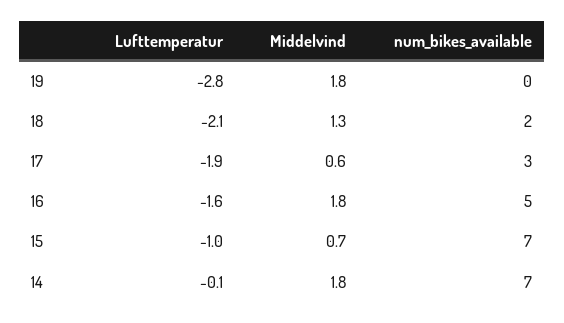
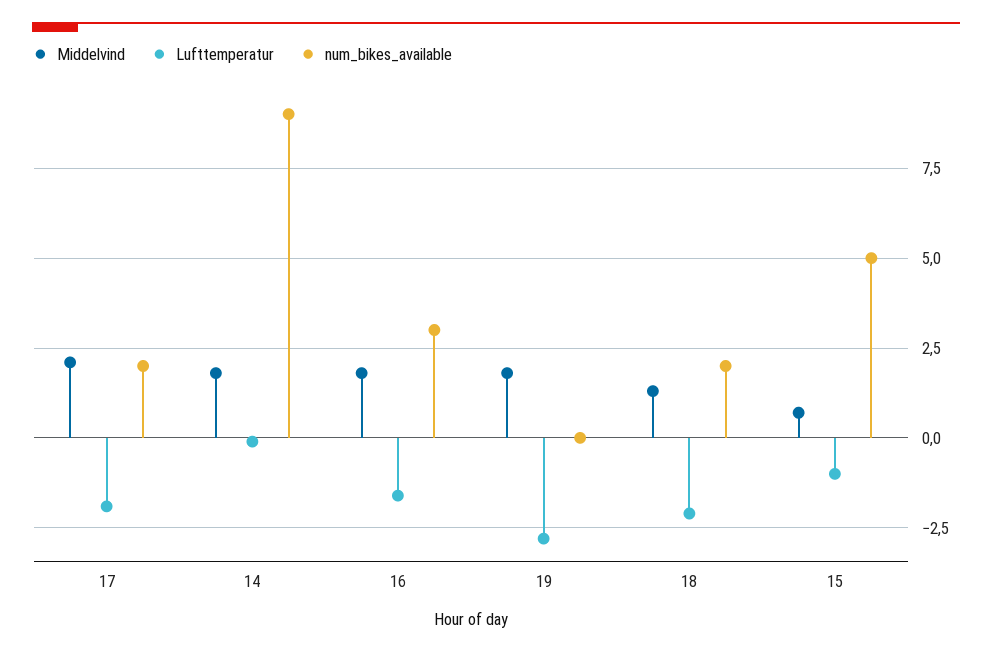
Middelvind, 17: 0.6 -> 2
num_bikes_available, 17: 3 -> 2
num_bikes_available, 16: 5 -> 3
num_bikes_available, 15: 7 -> 5
num_bikes_available, 14: 7 -> 9

